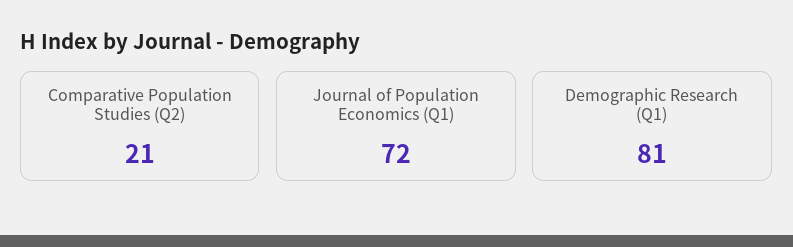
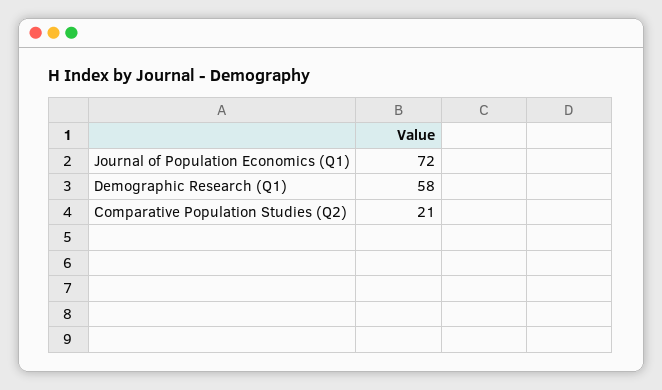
Demographic Research (Q1): 81 -> 58

